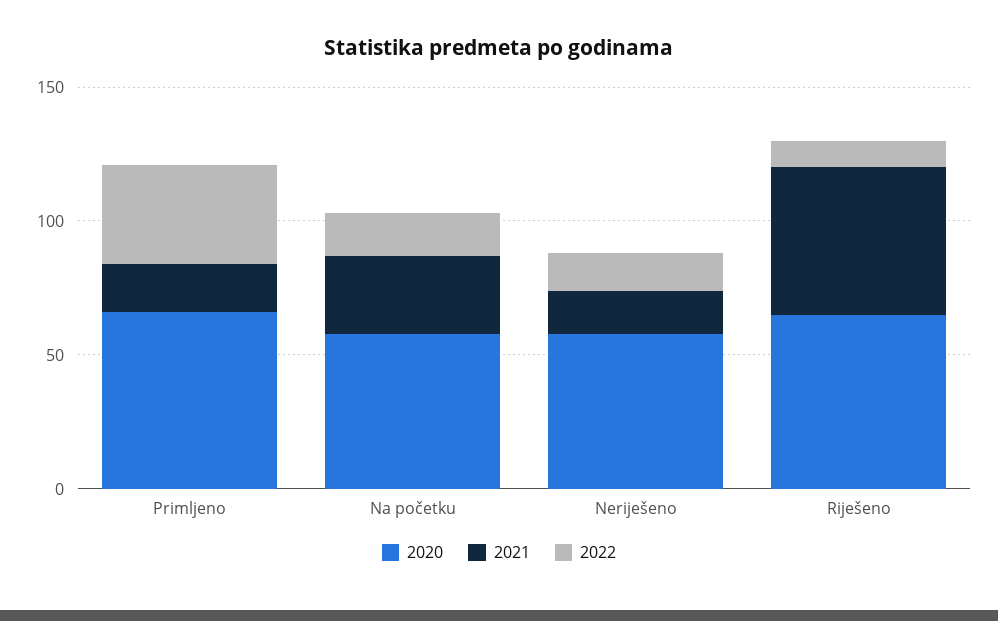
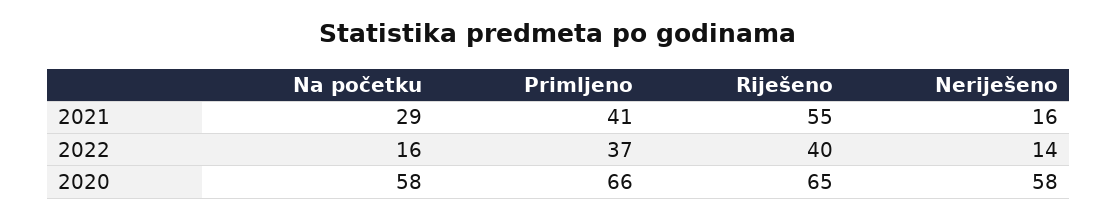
2021, Primljeno: 20 -> 41
2022, Riješeno: 10 -> 40

